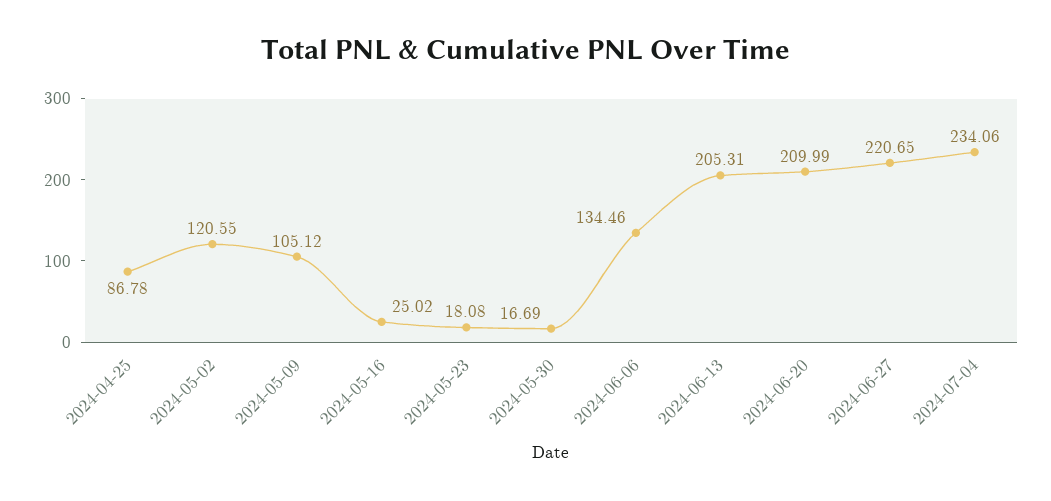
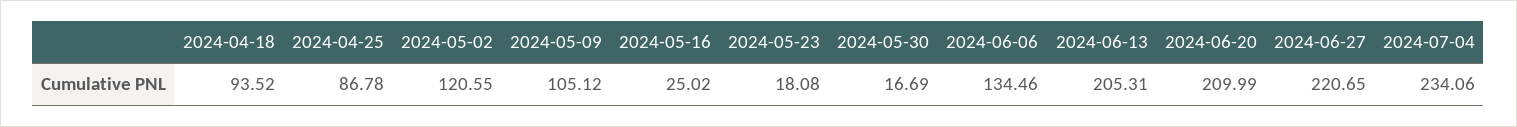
2024-04-18: none -> 93.52

